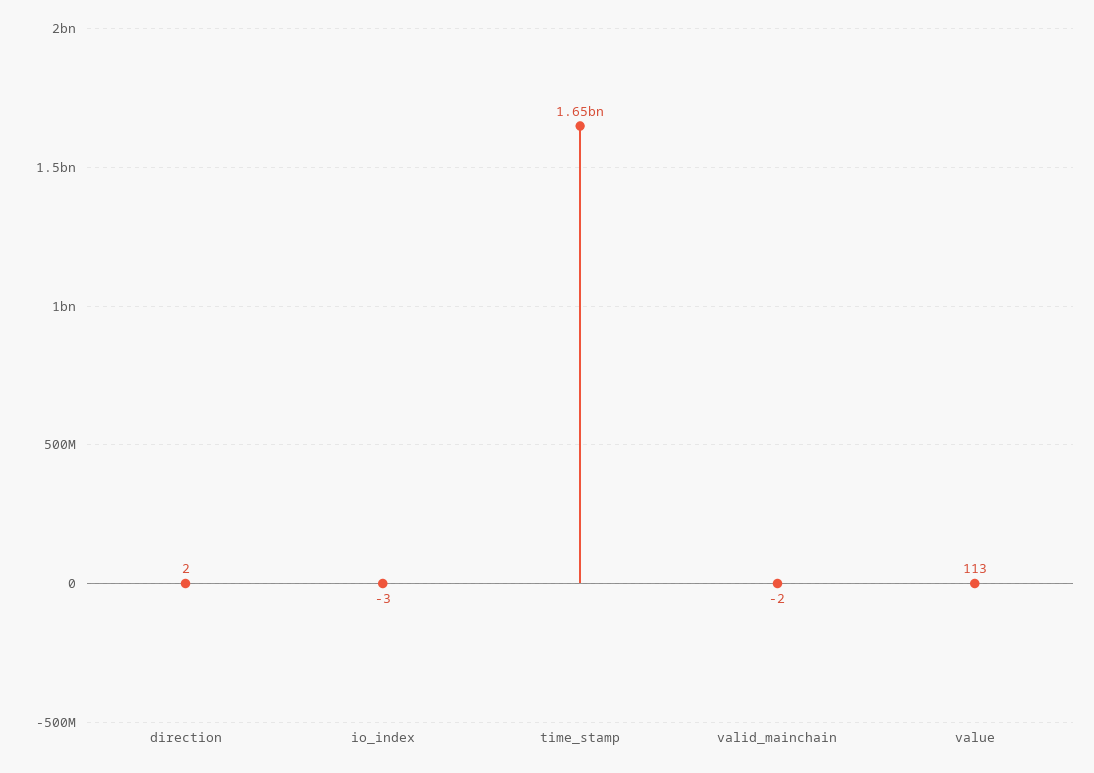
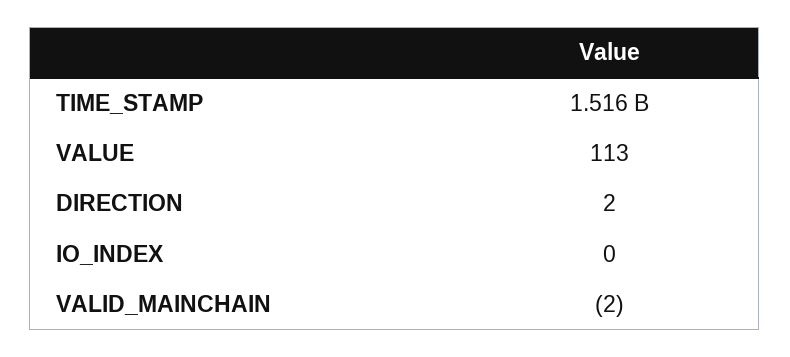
io_index: -3 -> 0
time_stamp: 1650000000 -> 1516000000

